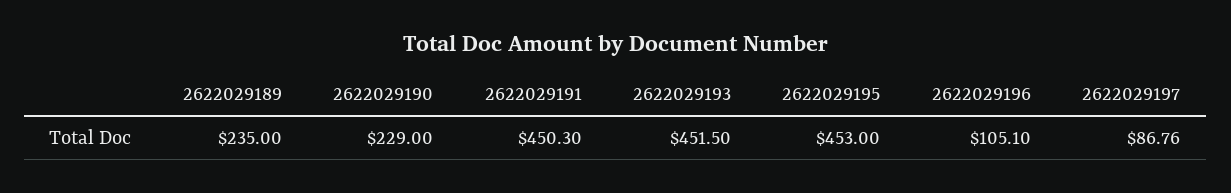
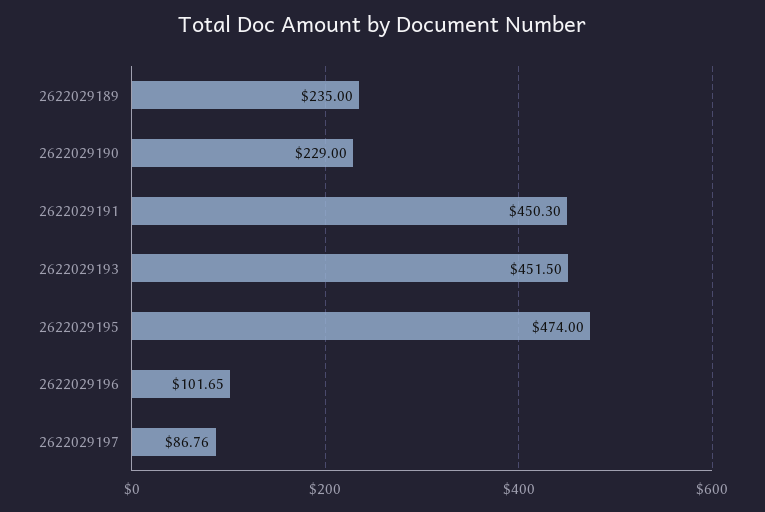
2622029195: 453 -> 474
2622029196: 105.1 -> 101.65

